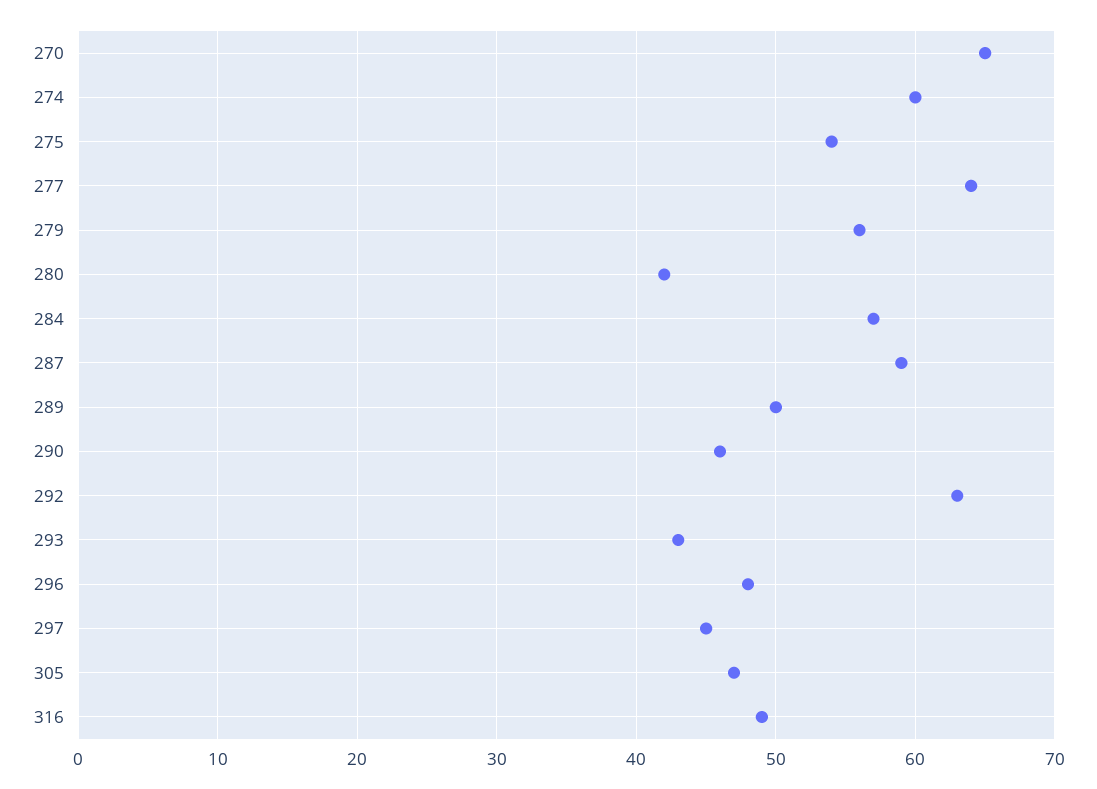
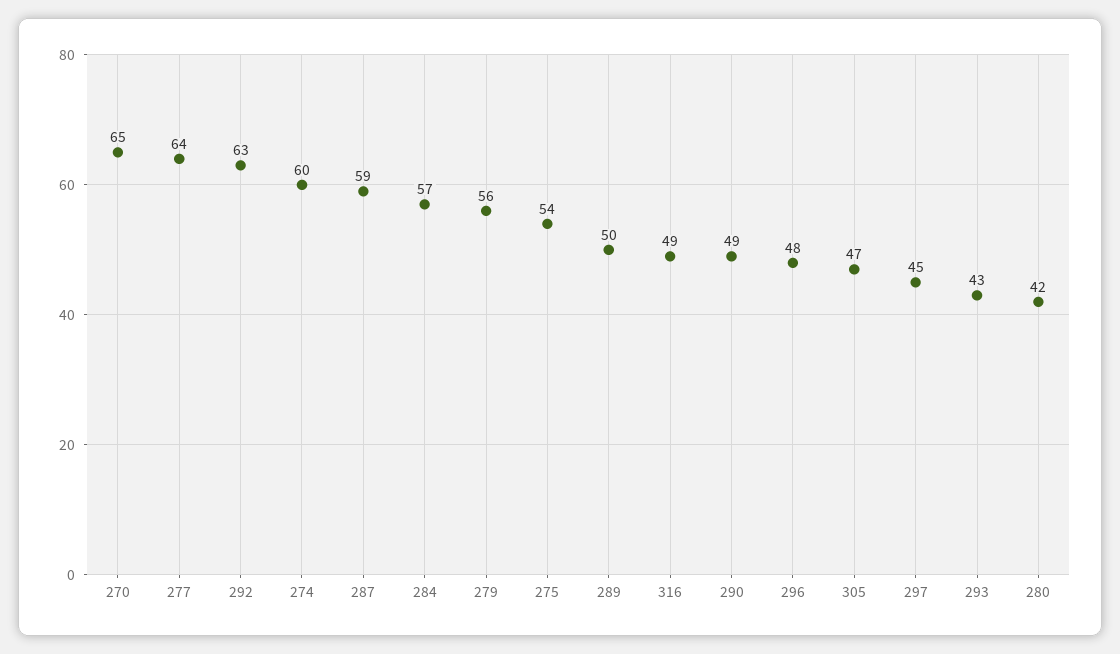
290: 46 -> 49

